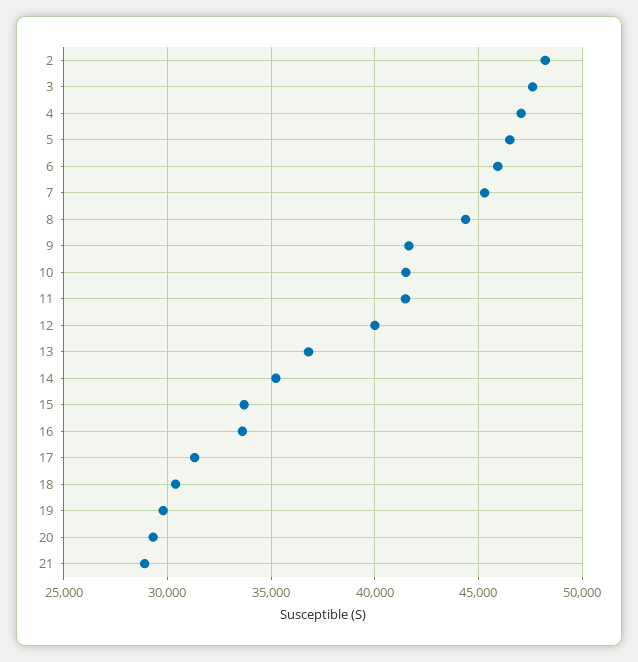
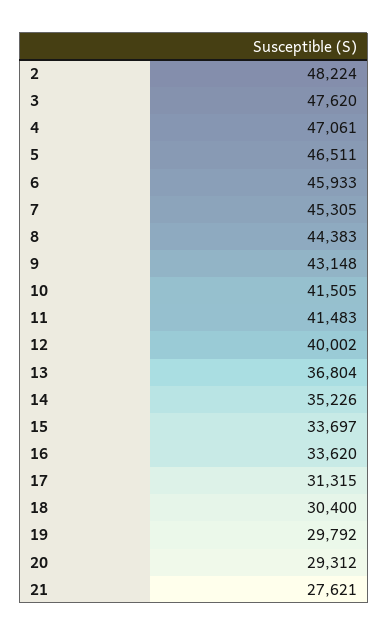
9: 41500 -> 43148
21: 29000 -> 27621

